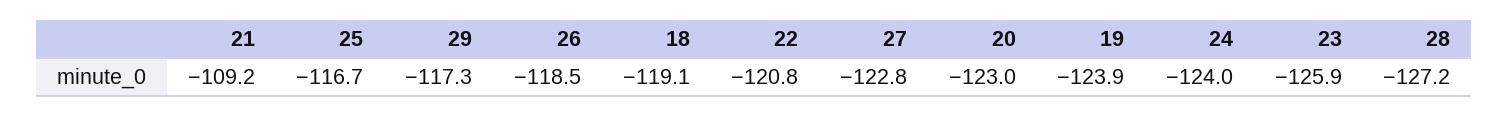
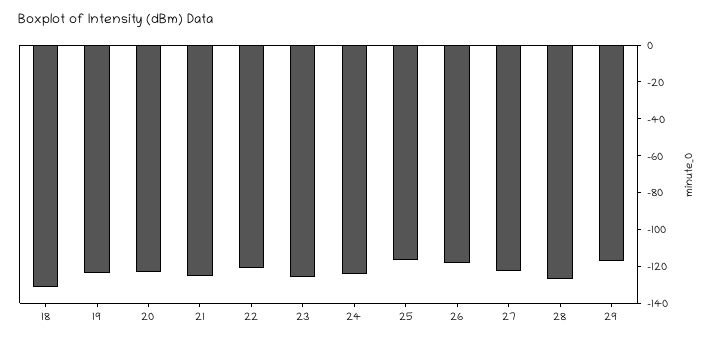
21: -109.2 -> -125
18: -119.1 -> -130

